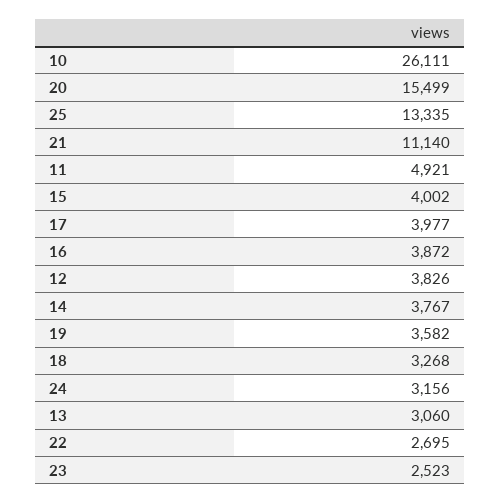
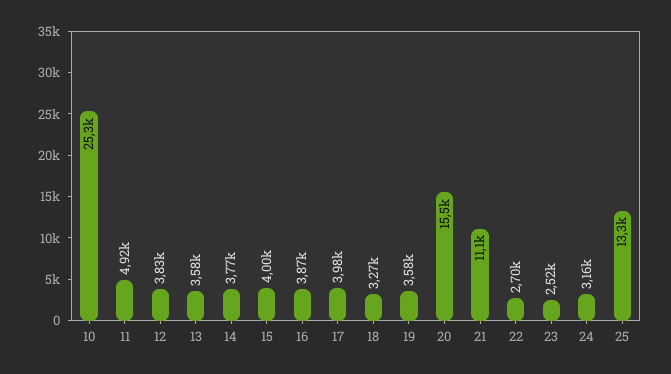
10: 26111 -> 25300
13: 3060 -> 3580

